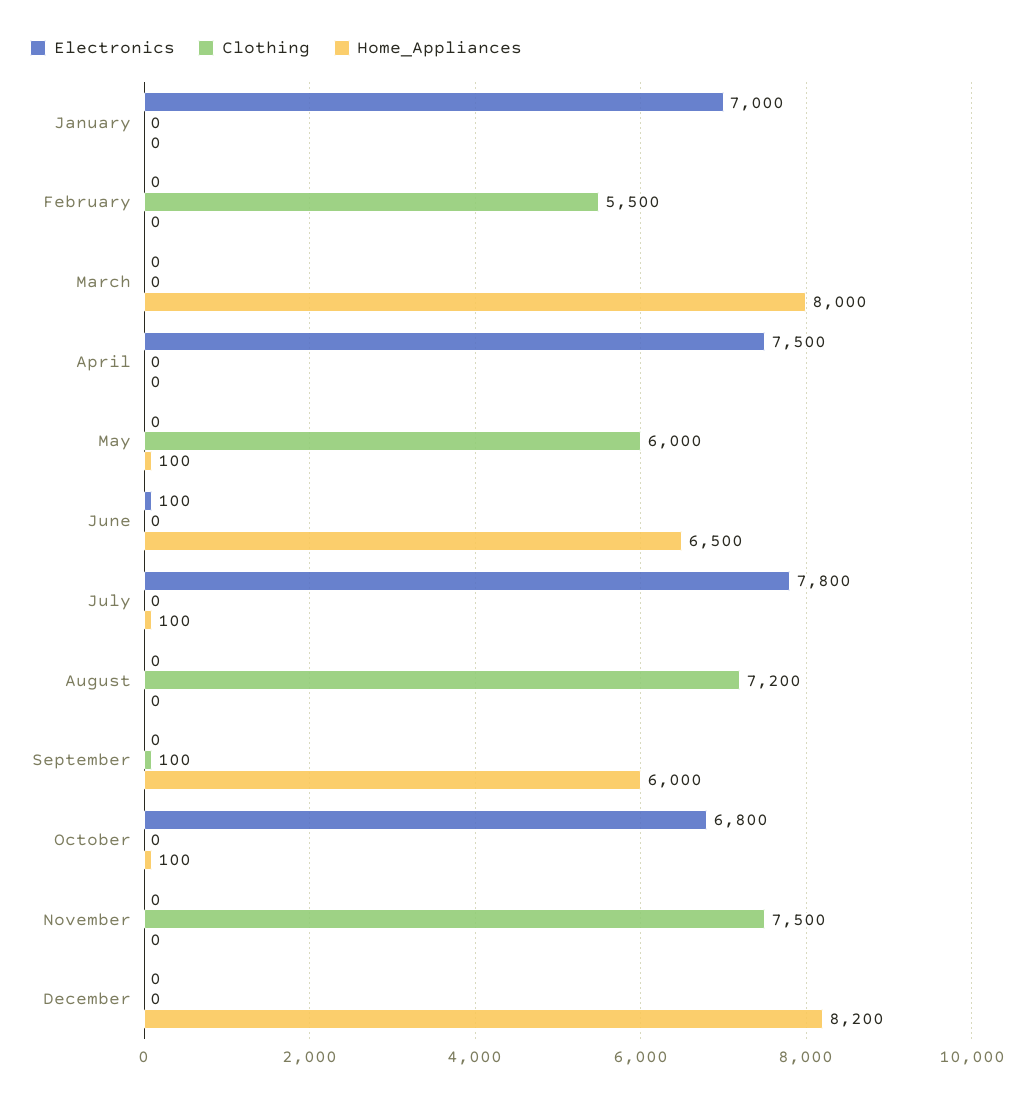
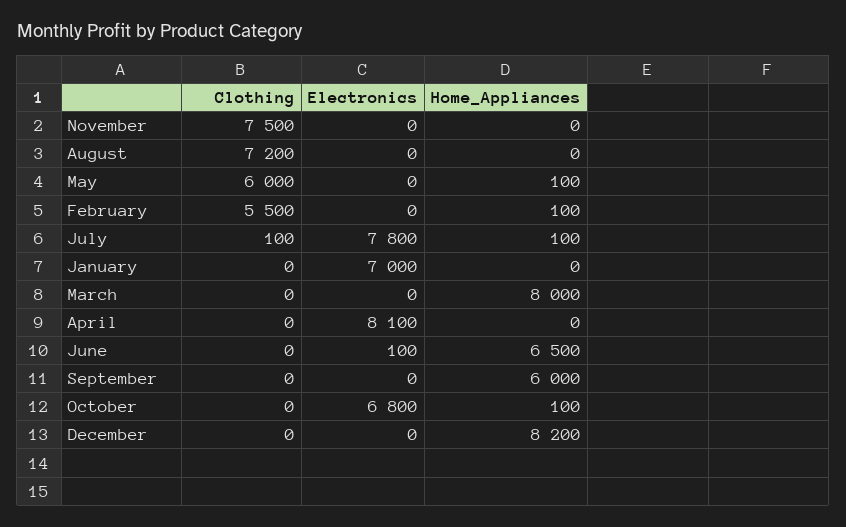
Home_Appliances, February: 0 -> 100
Electronics, April: 7500 -> 8100
Clothing, July: 0 -> 100
Clothing, September: 100 -> 0

